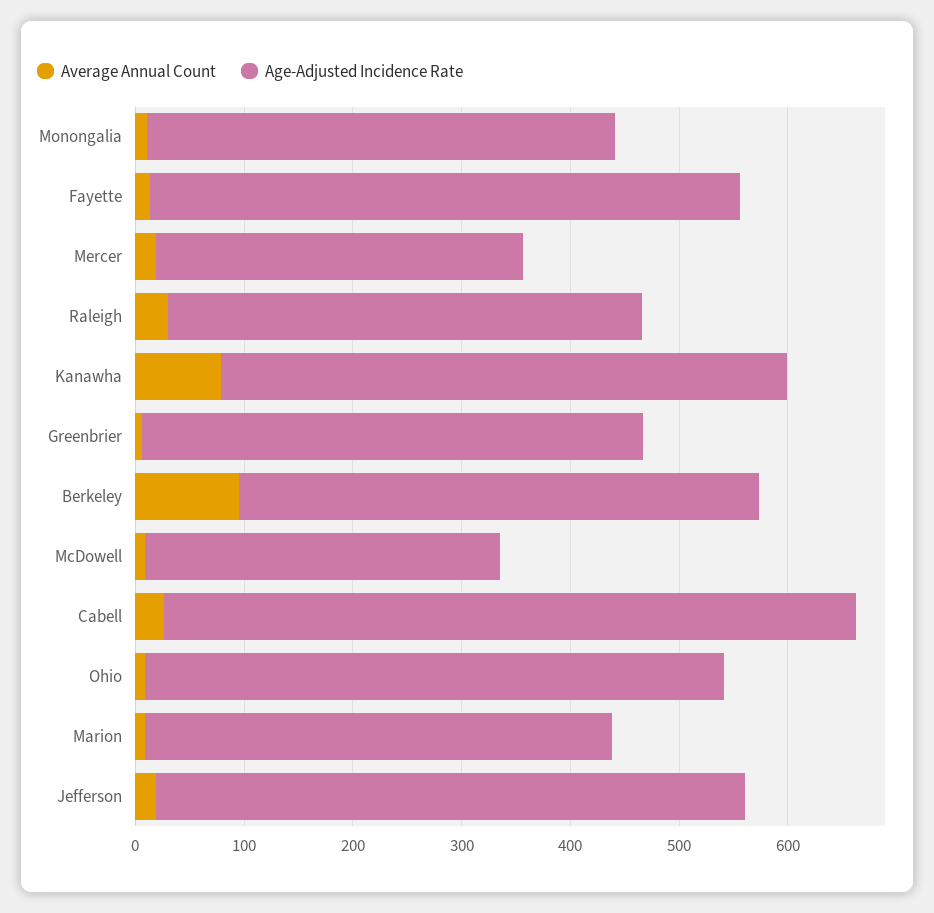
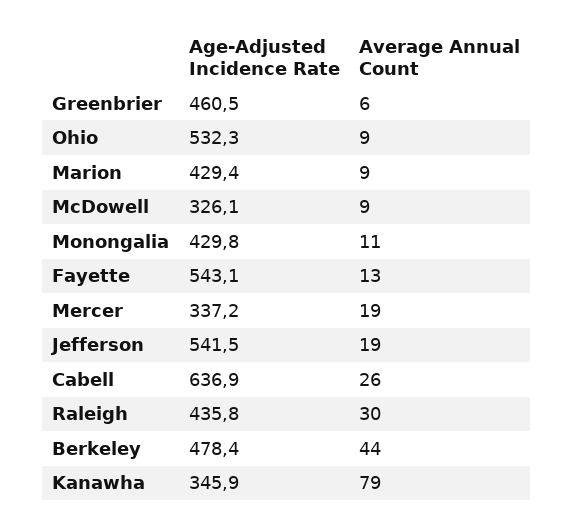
Age-Adjusted Incidence Rate, Kanawha: 520 -> 345.9
Average Annual Count, Berkeley: 100 -> 44

